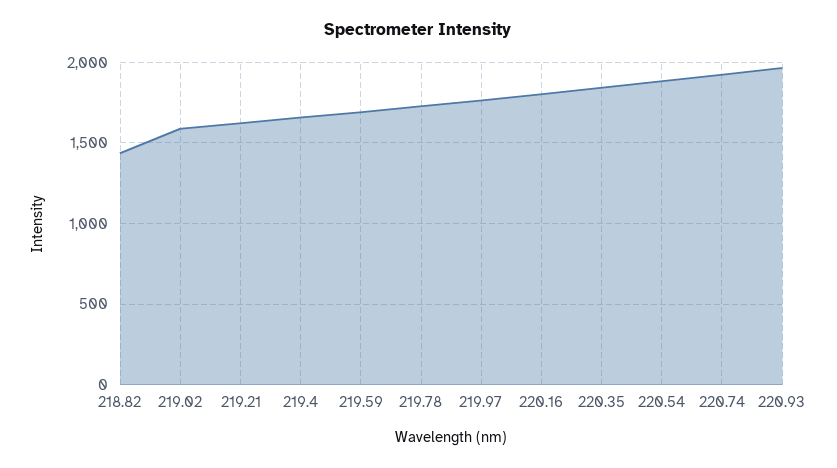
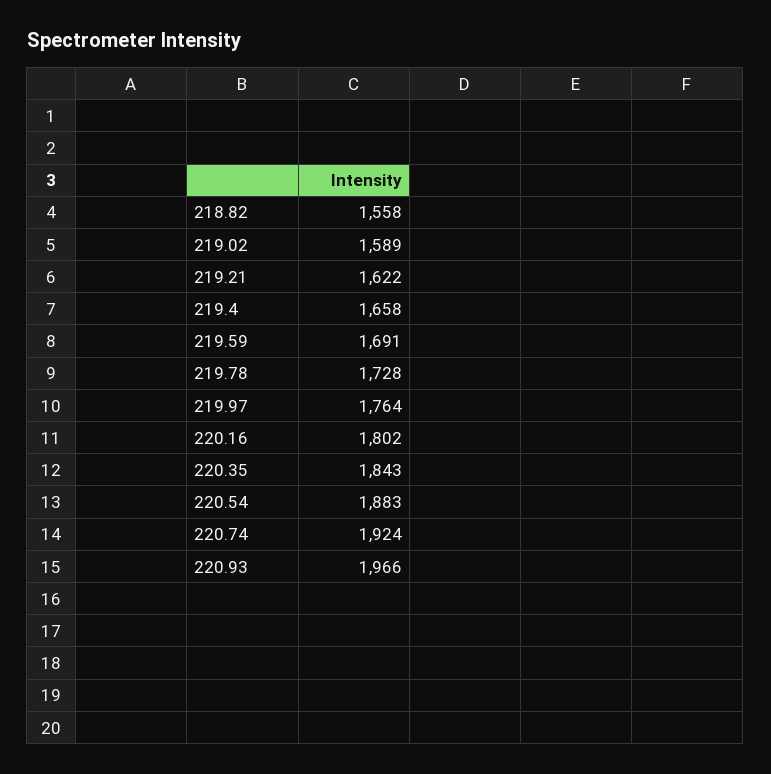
218.82: 1450 -> 1558

